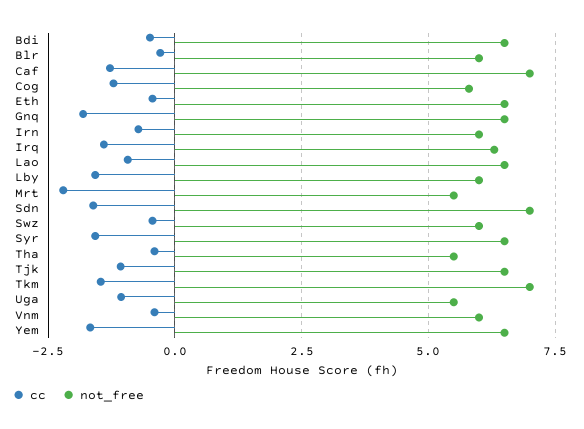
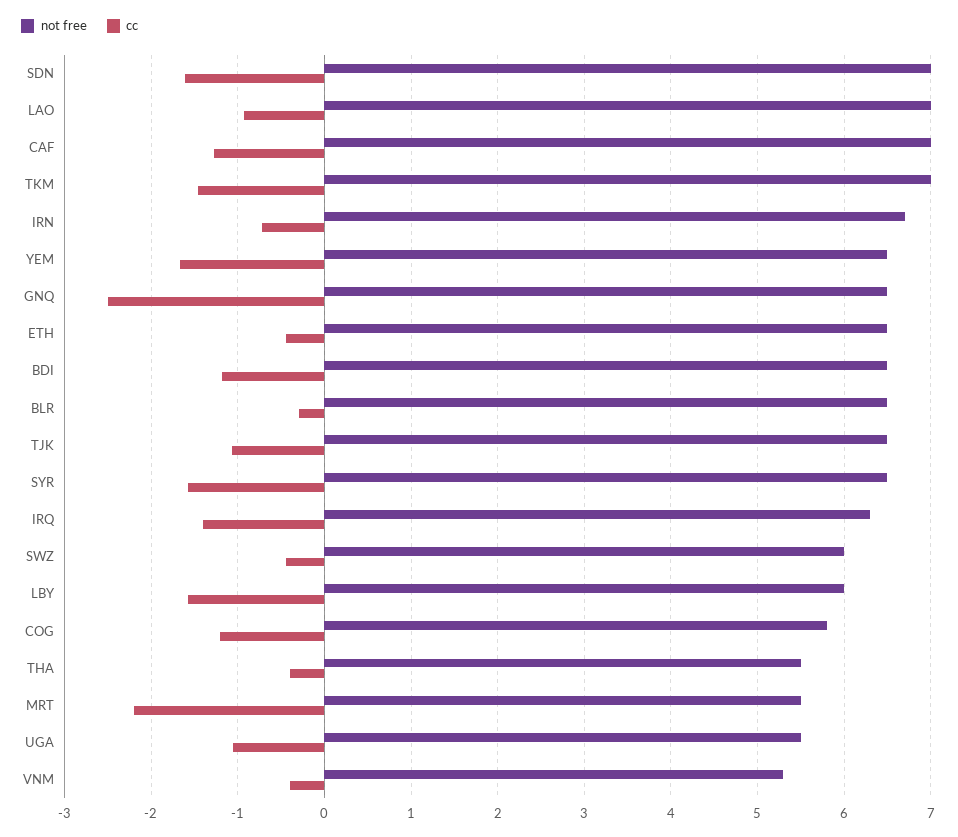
cc, Bdi: -0.5 -> -1.2
not_free, Blr: 6 -> 6.5
cc, Gnq: -1.75 -> -2.5
not_free, Irn: 6 -> 6.7
not_free, Lao: 6.5 -> 7
not_free, Vnm: 6 -> 5.3

